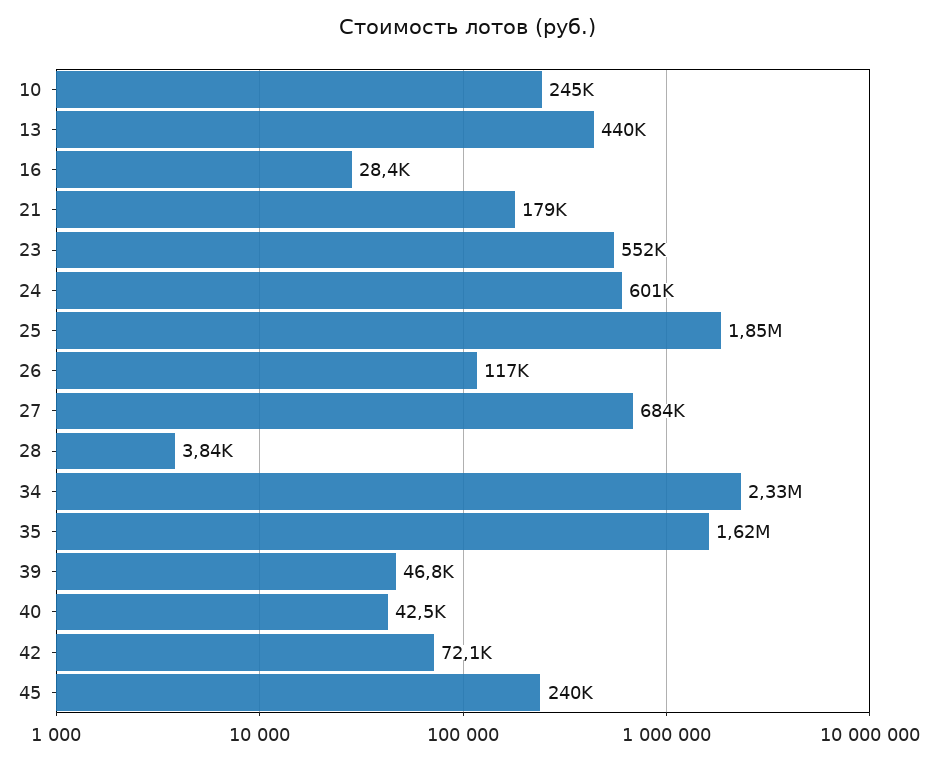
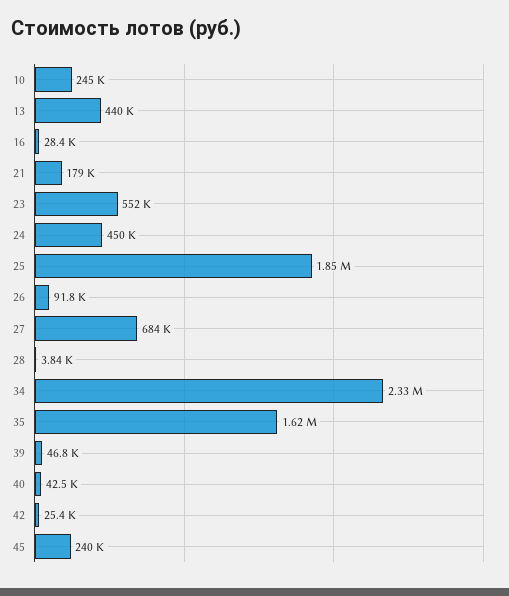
24: 601000 -> 450000
26: 117000 -> 91800
42: 72100 -> 25400

